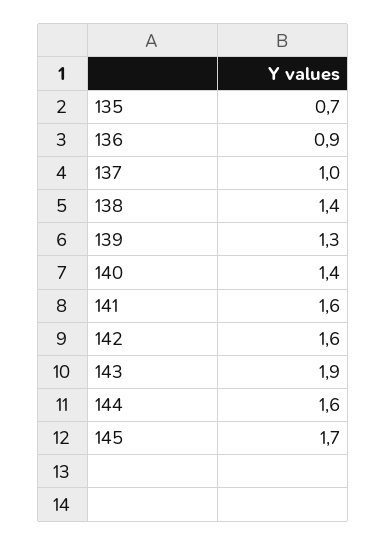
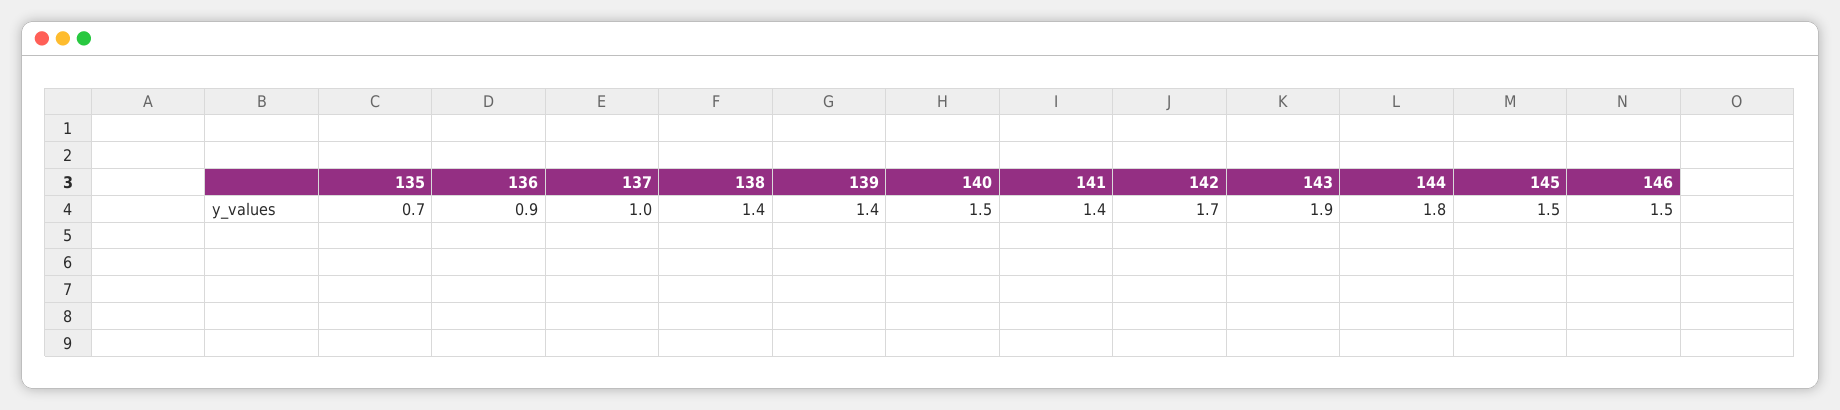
139: 1.3 -> 1.4
140: 1.4 -> 1.5
141: 1.6 -> 1.4
142: 1.6 -> 1.7
144: 1.6 -> 1.8
145: 1.7 -> 1.5
146: none -> 1.5

